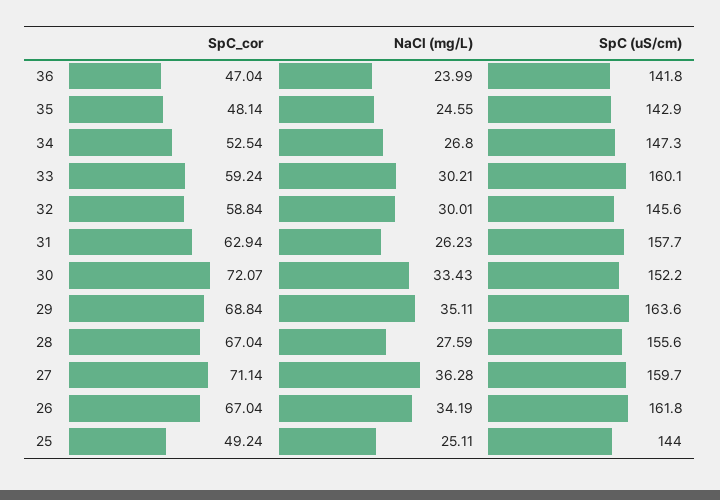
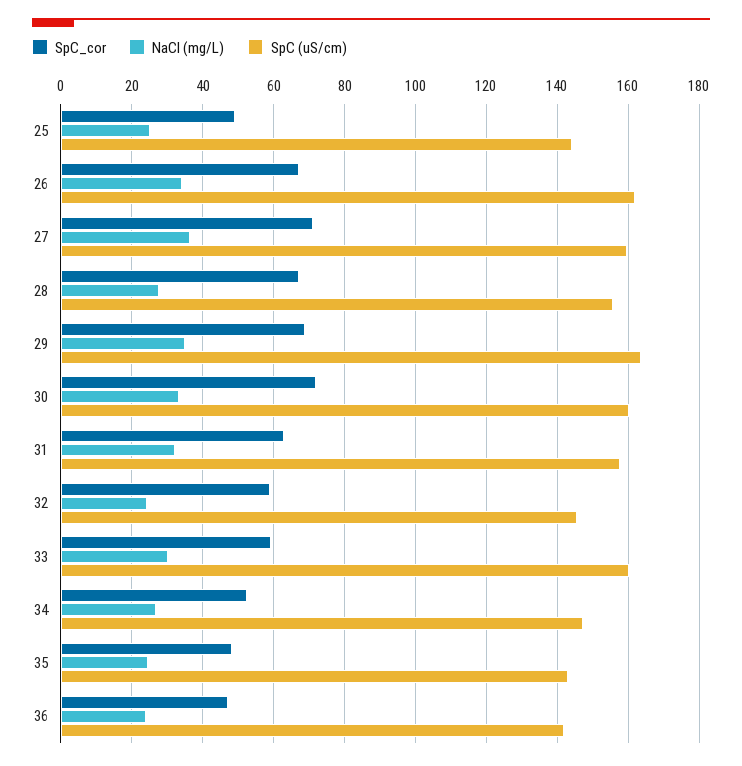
NaCl (mg/L), 32: 30.01 -> 24
NaCl (mg/L), 31: 26.23 -> 32
SpC (uS/cm), 30: 152.2 -> 160

